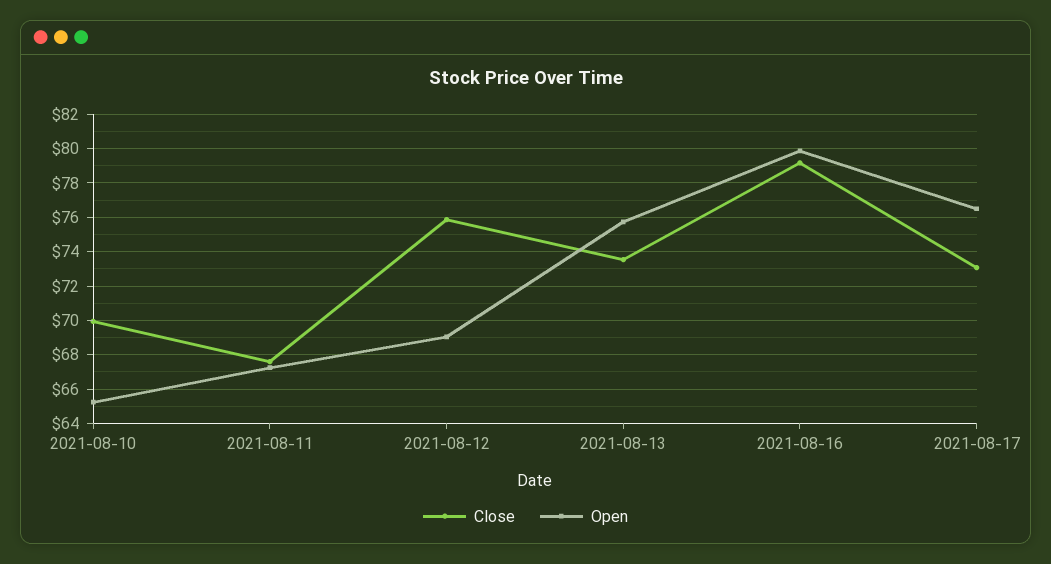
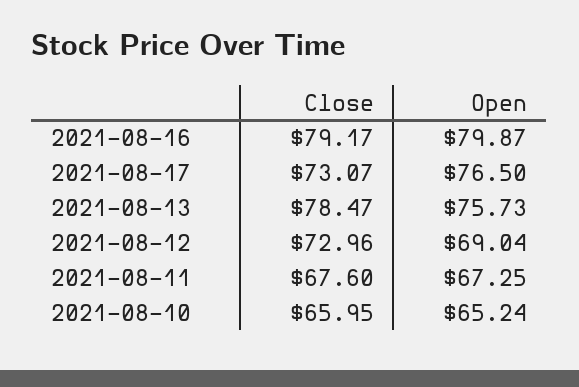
Close, 2021-08-10: 70 -> 65.95
Close, 2021-08-12: 76 -> 72.96
Close, 2021-08-13: 73.5 -> 78.47

